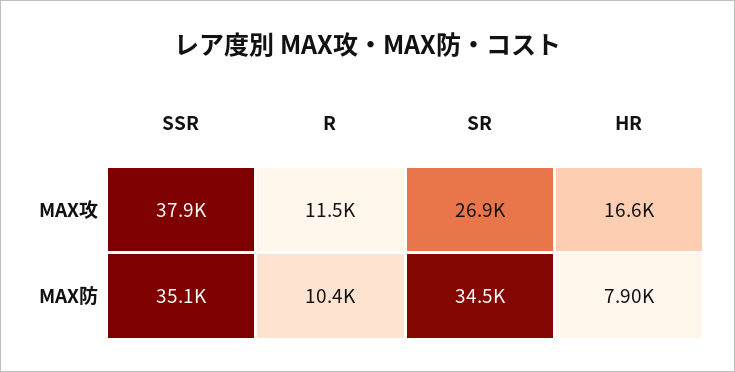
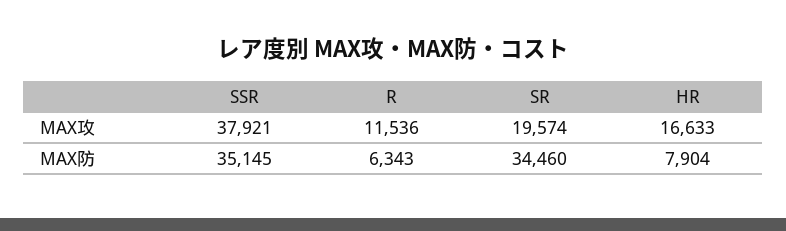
SR, MAX攻: 26900 -> 19574
R, MAX防: 10400 -> 6343

